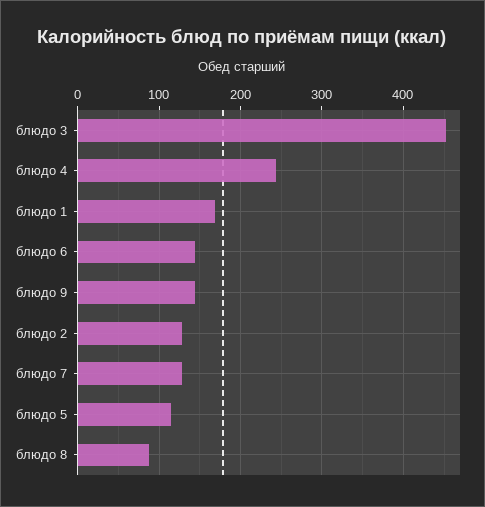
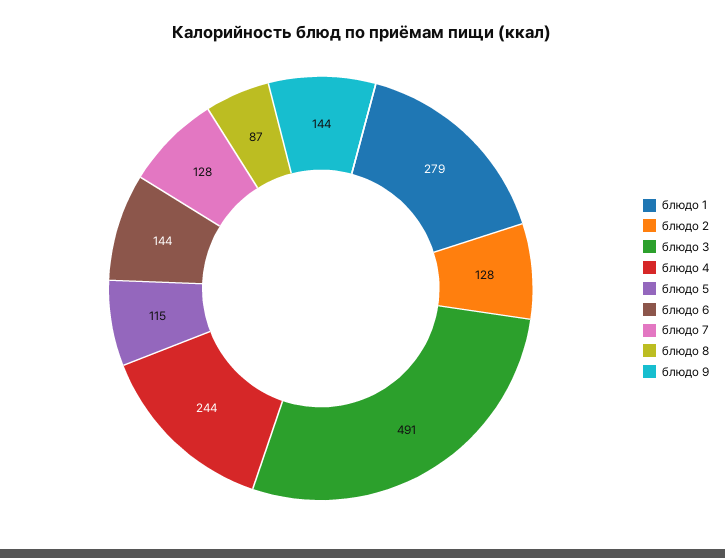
блюдо 3: 450 -> 491
блюдо 1: 170 -> 279

